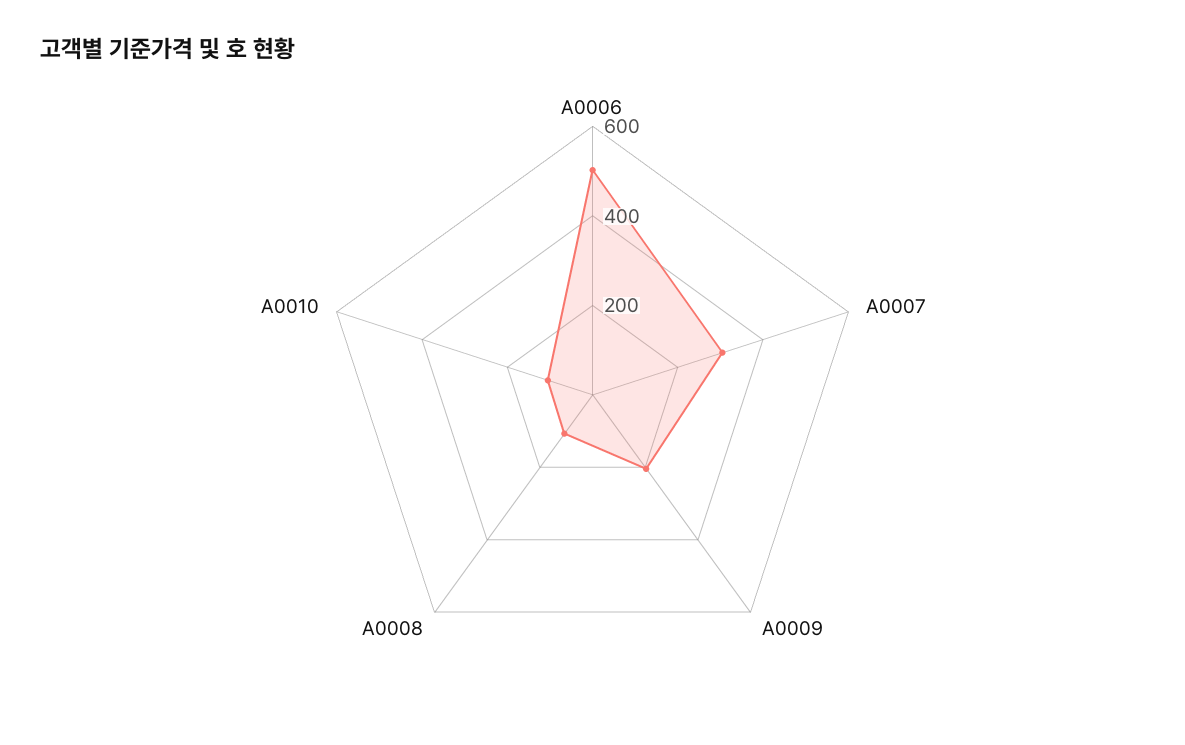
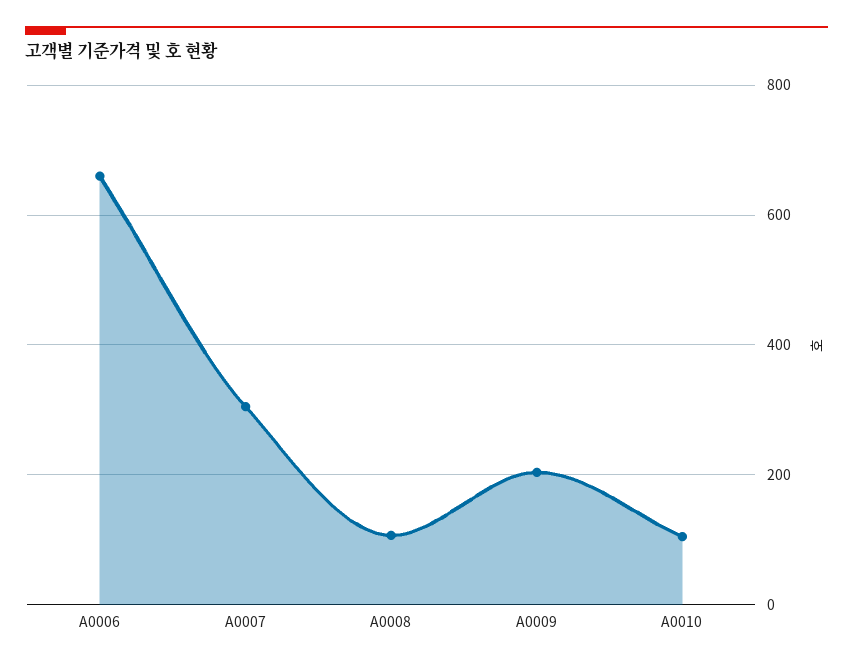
A0006: 500 -> 660

